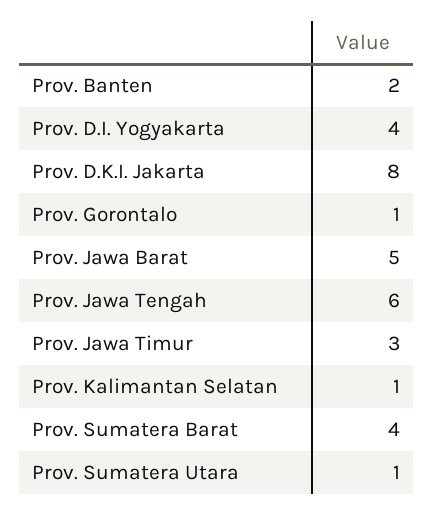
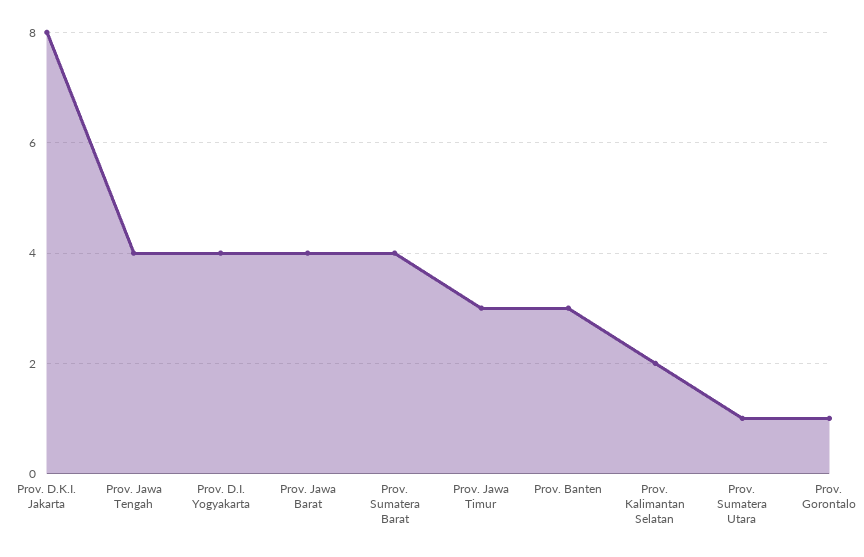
Prov. Banten: 2 -> 3
Prov. Jawa Barat: 5 -> 4
Prov. Jawa Tengah: 6 -> 4
Prov. Kalimantan Selatan: 1 -> 2

